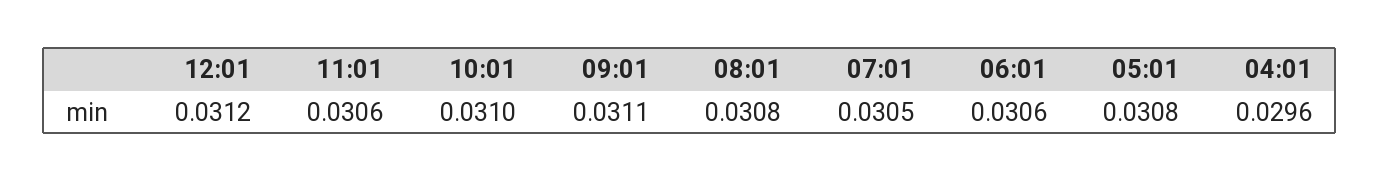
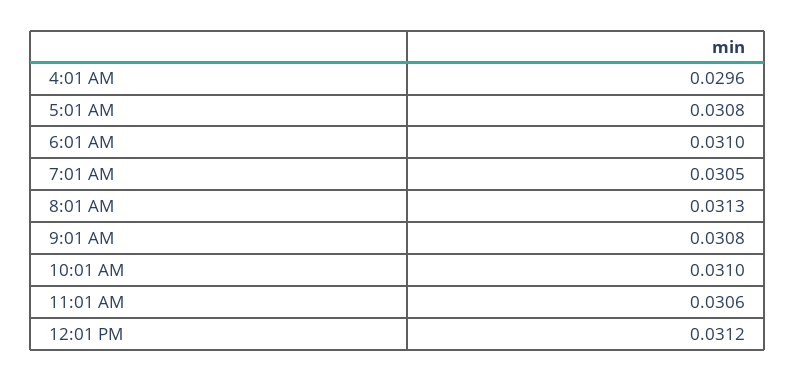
09:01: 0.0311 -> 0.0308
08:01: 0.0308 -> 0.0313
06:01: 0.0306 -> 0.031

